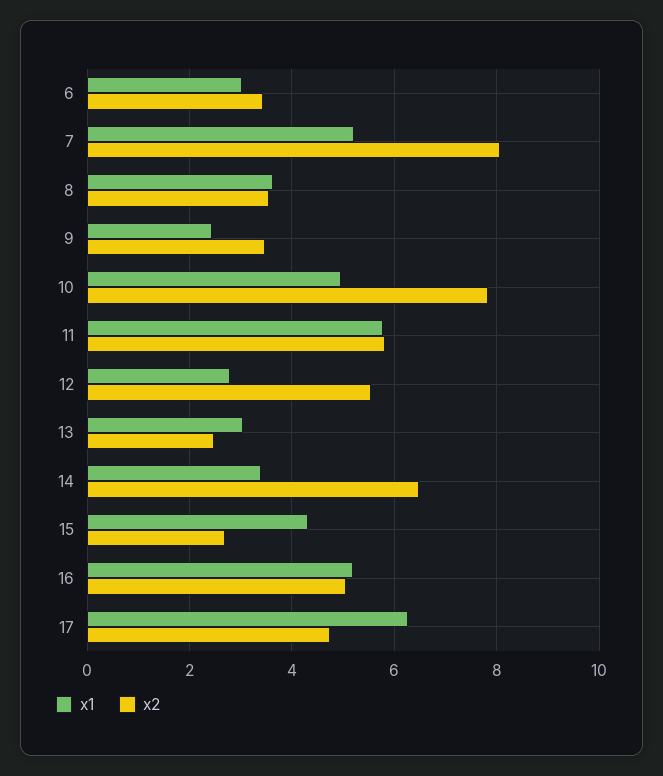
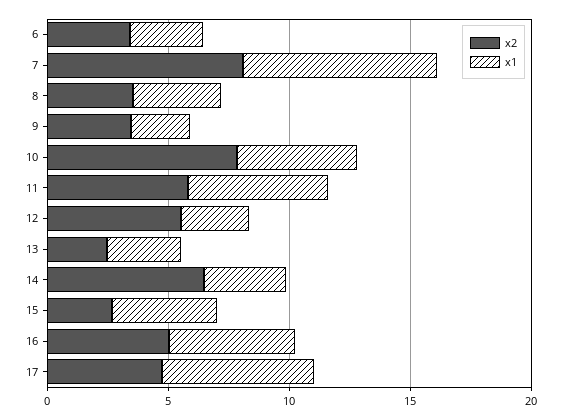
x1, 7: 5.2 -> 8

